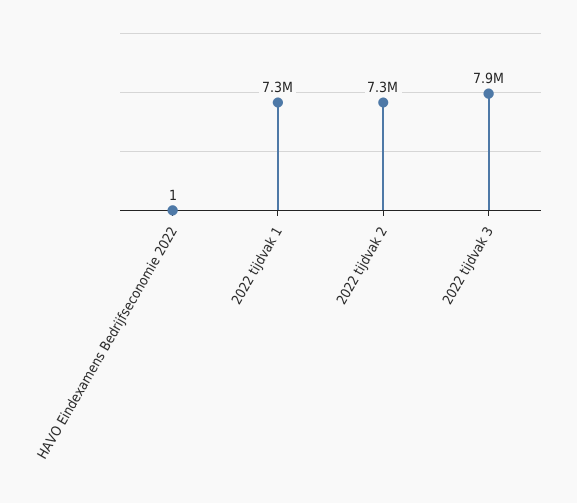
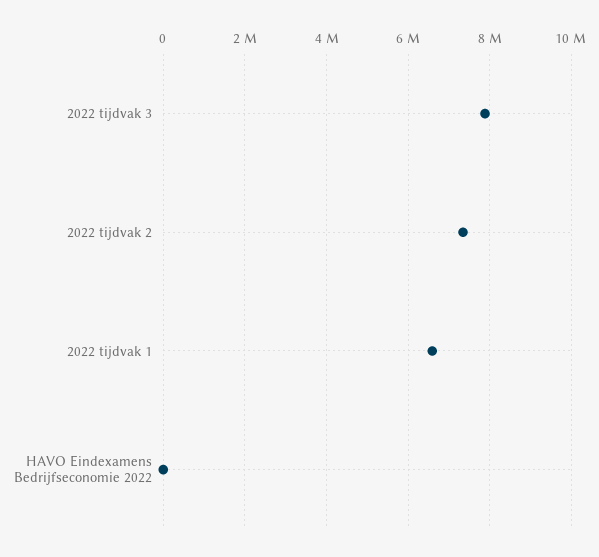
2022 tijdvak 1: 7300000 -> 6600000

